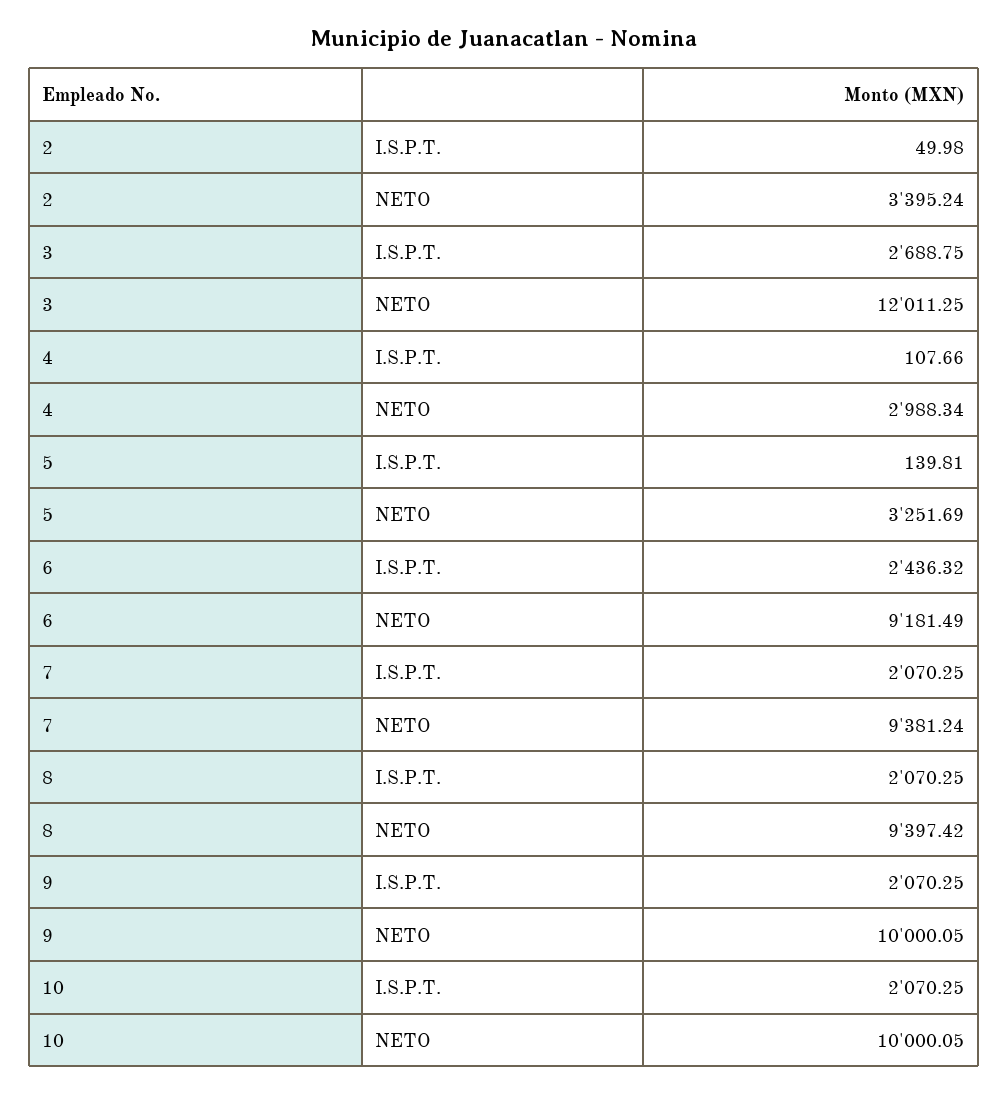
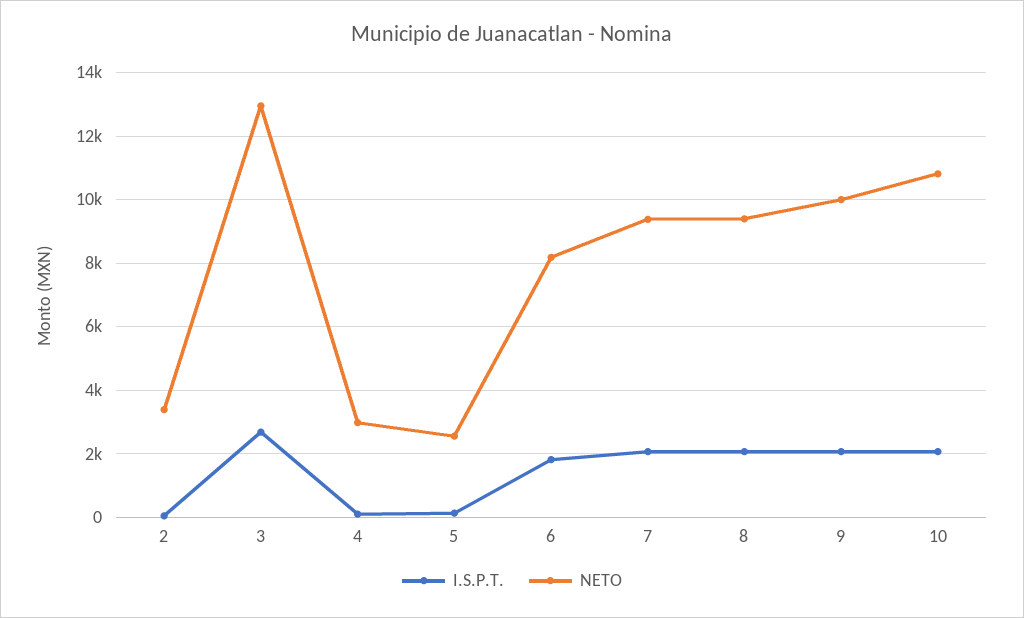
NETO, 3: 12011.25 -> 13000
NETO, 5: 3251.69 -> 2600
I.S.P.T., 6: 2436.32 -> 1800
NETO, 6: 9181.49 -> 8200
NETO, 10: 10000.05 -> 10800

